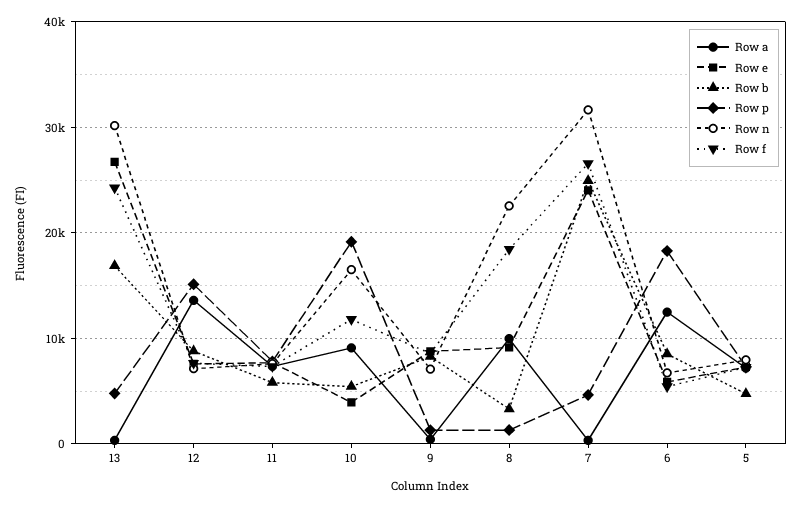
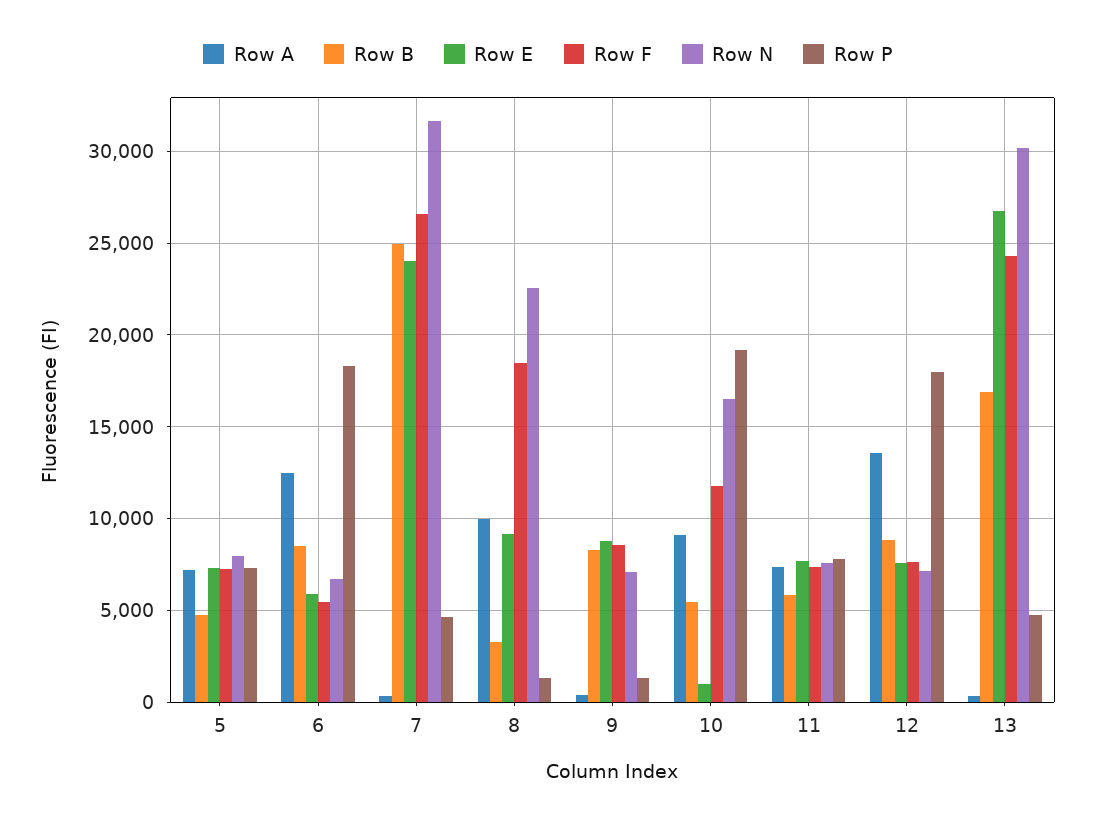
Row p, 12: 15000 -> 18000
Row e, 10: 4000 -> 1000

